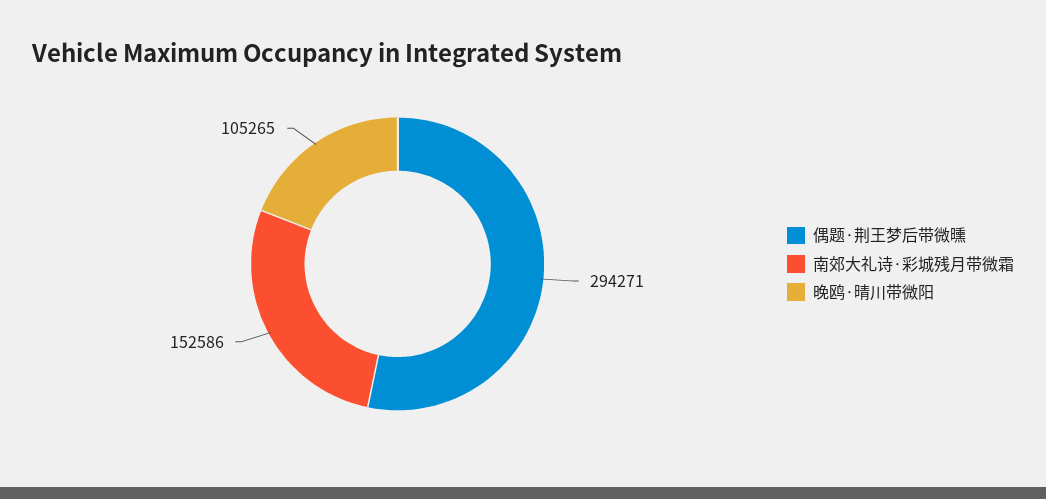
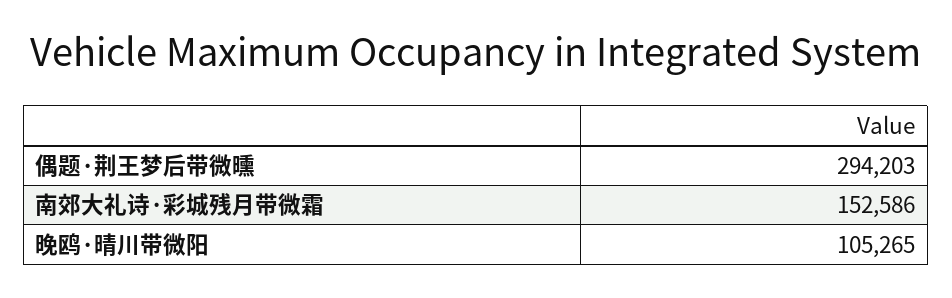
偶题·荆王梦后带微曛: 294271 -> 294203

